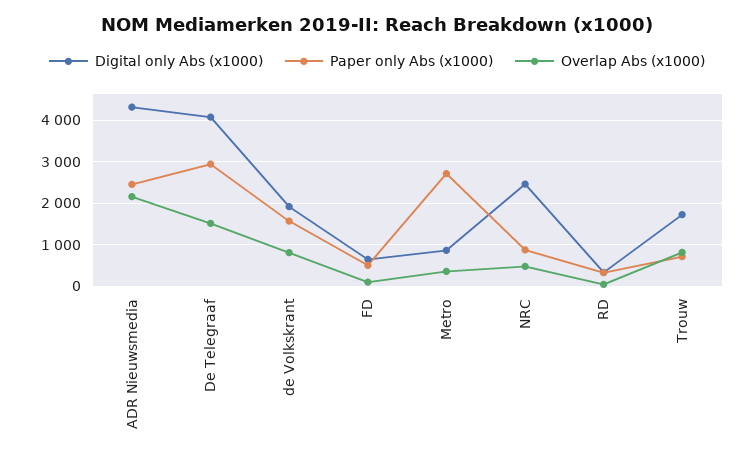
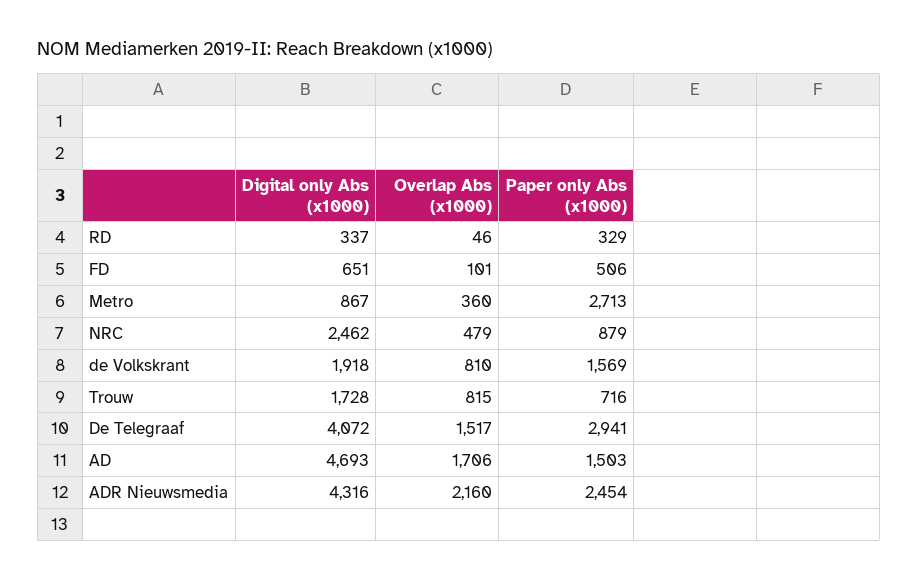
Digital only Abs (x1000), AD: none -> 4693
Overlap Abs (x1000), AD: none -> 1706
Paper only Abs (x1000), AD: none -> 1503

